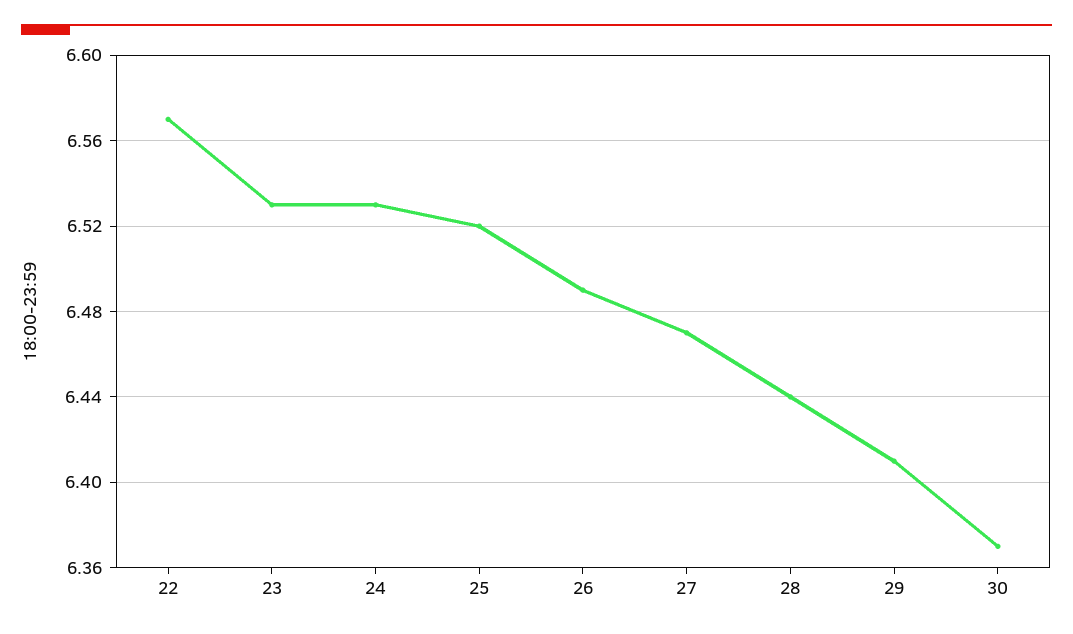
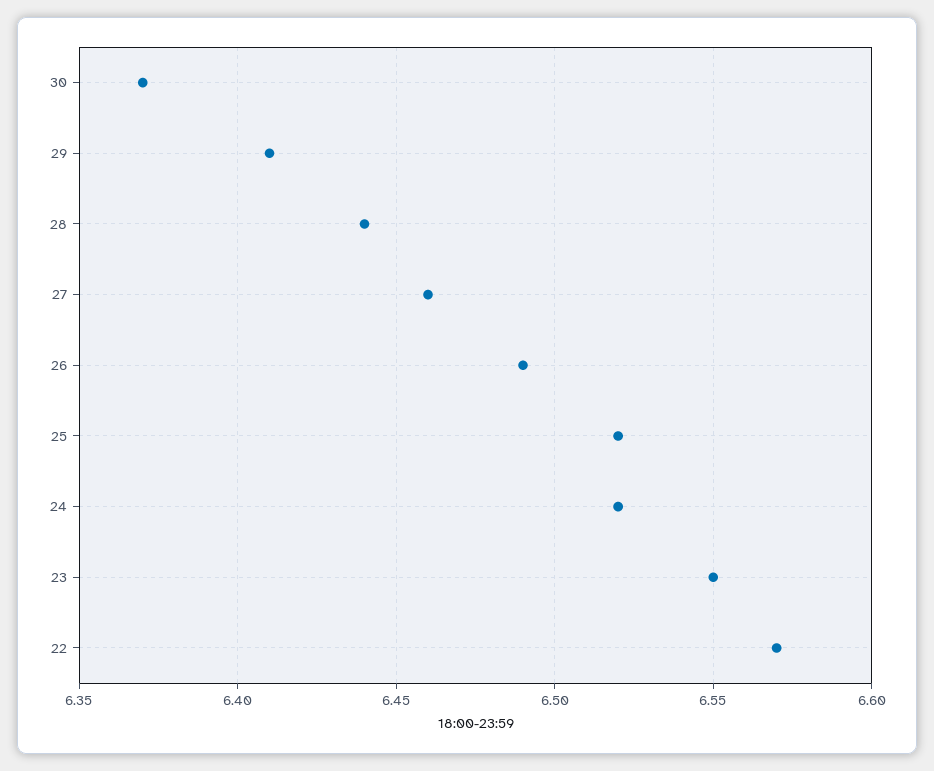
23: 6.53 -> 6.55
24: 6.53 -> 6.52
27: 6.47 -> 6.46

